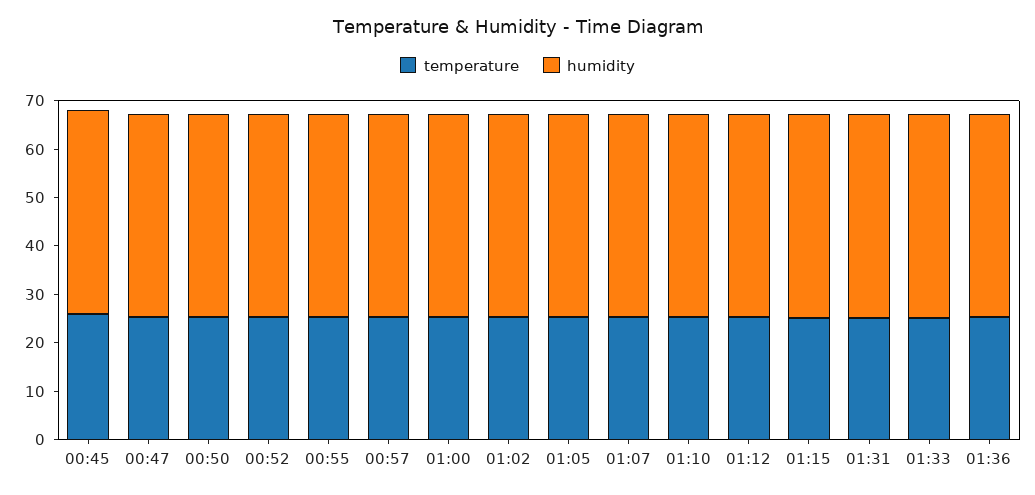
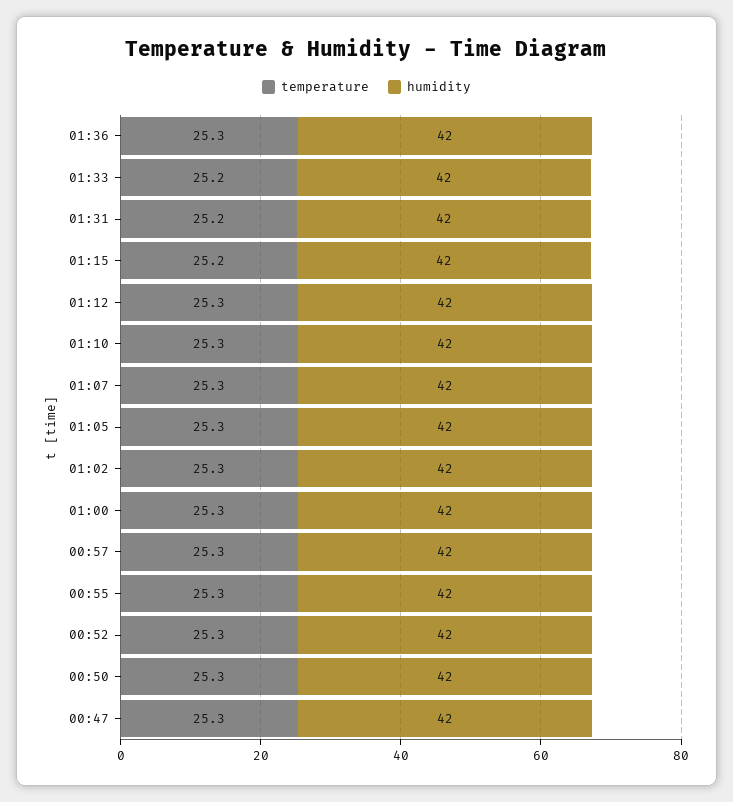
temperature, 00:45: 26 -> none
humidity, 00:45: 42 -> none

